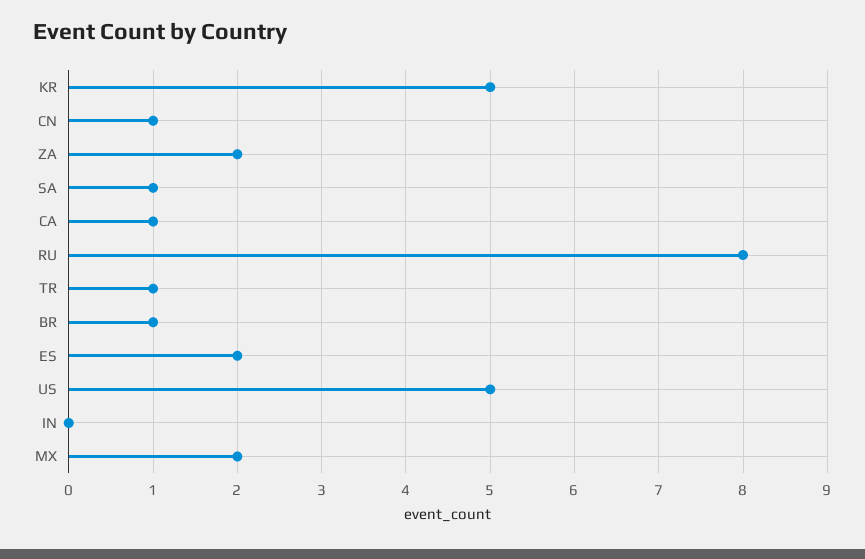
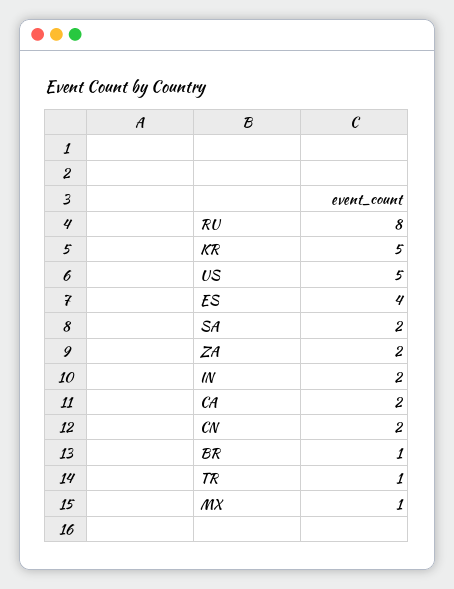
CN: 1 -> 2
SA: 1 -> 2
CA: 1 -> 2
ES: 2 -> 4
IN: 0 -> 2
MX: 2 -> 1

